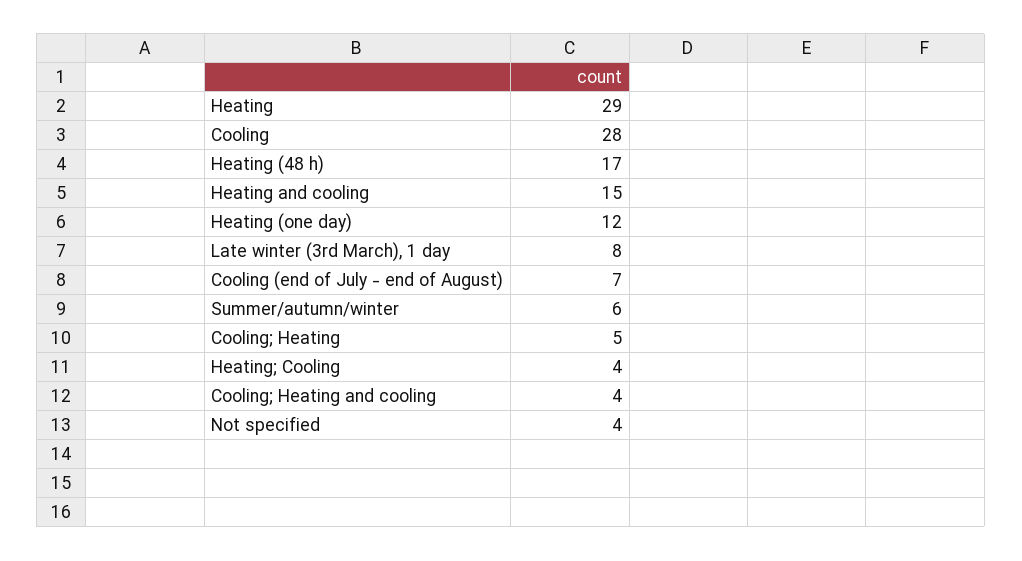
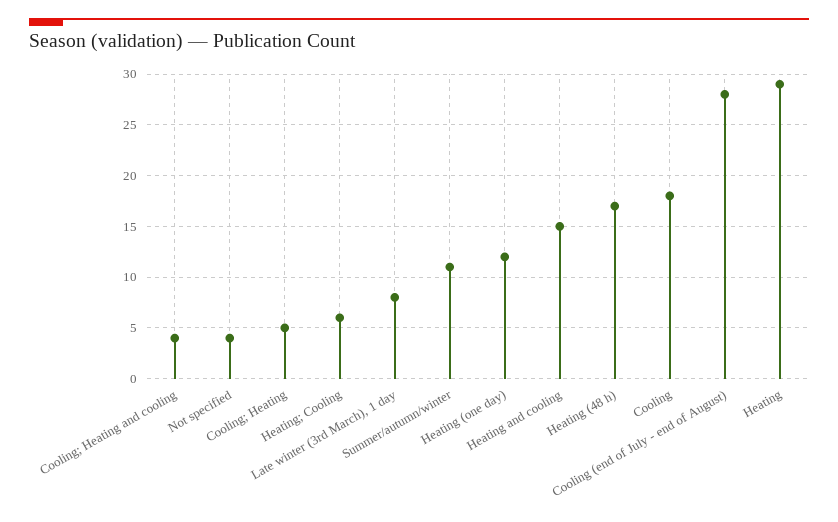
Cooling: 28 -> 18
Cooling (end of July - end of August): 7 -> 28
Summer/autumn/winter: 6 -> 11
Heating; Cooling: 4 -> 6

